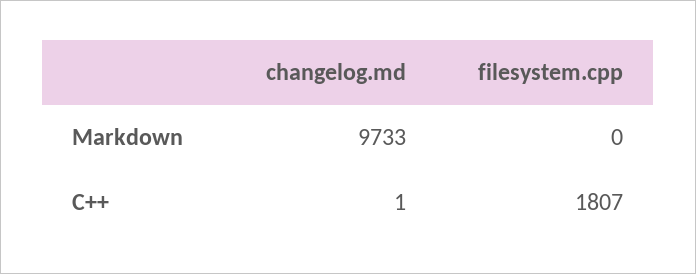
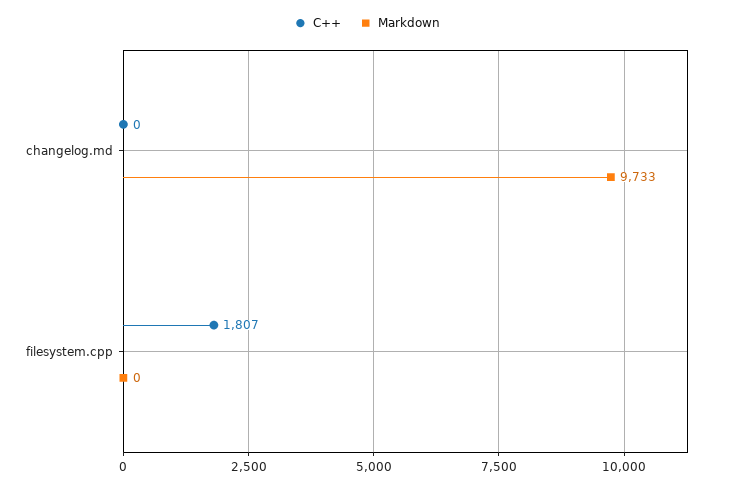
C++, changelog.md: 1 -> 0

